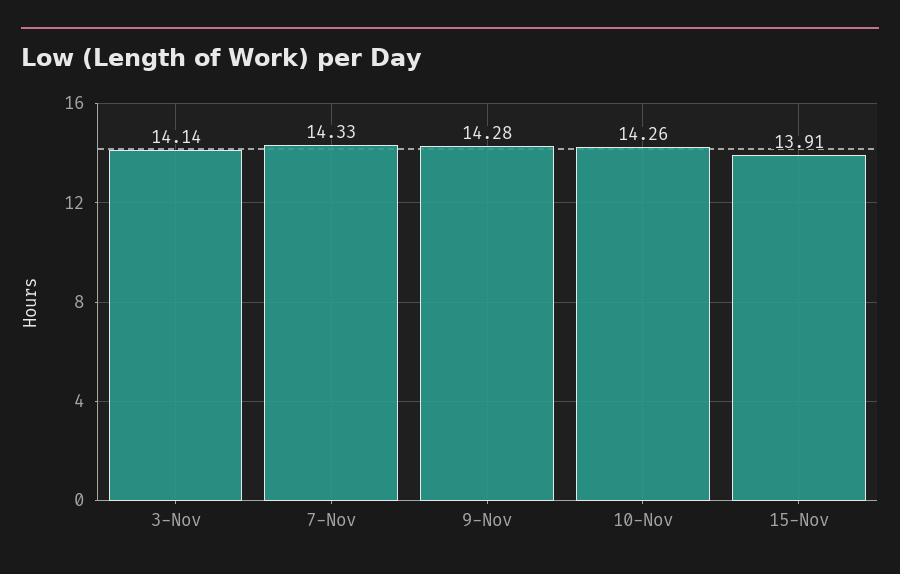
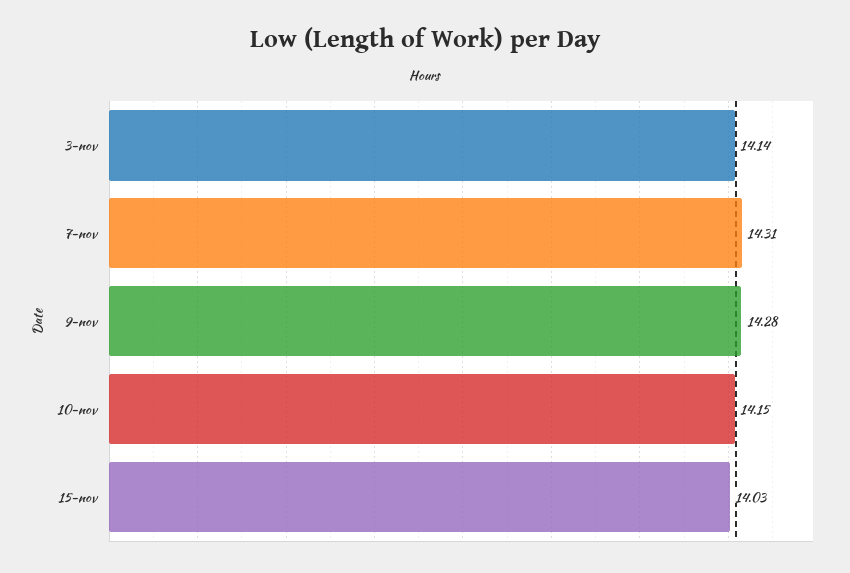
7-Nov: 14.33 -> 14.31
10-Nov: 14.26 -> 14.15
15-Nov: 13.91 -> 14.03

